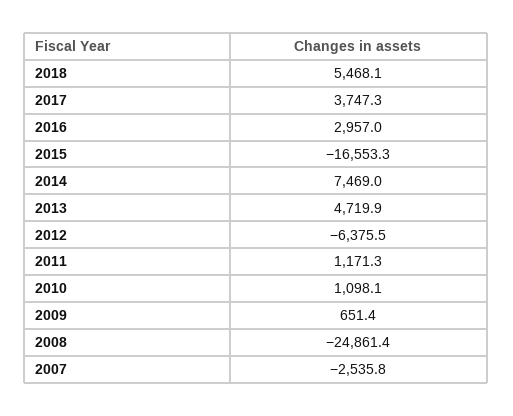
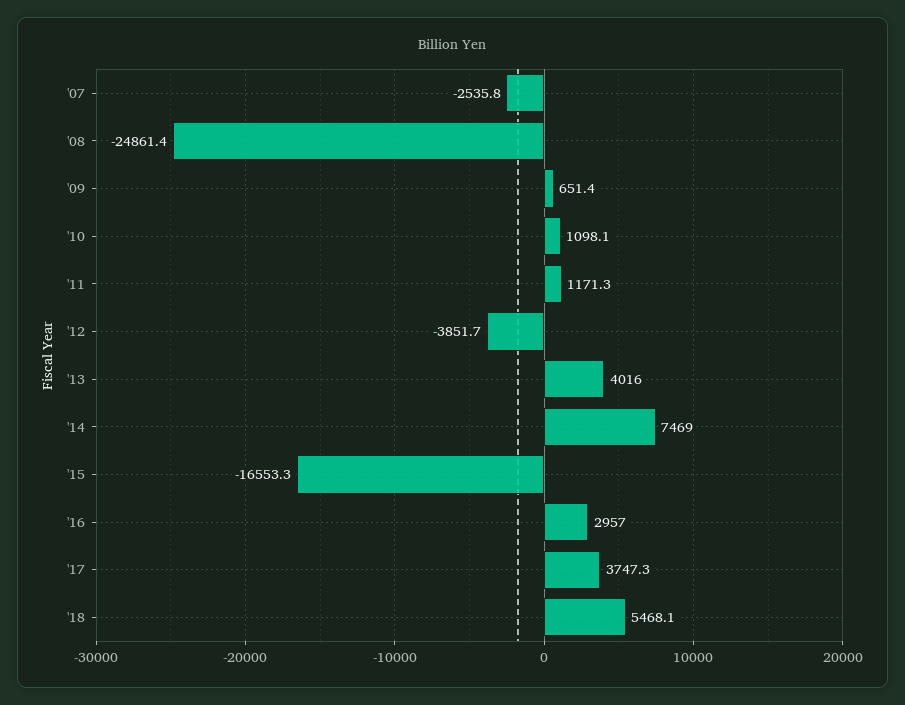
2013: 4719.9 -> 4016
2012: -6375.5 -> -3851.7

